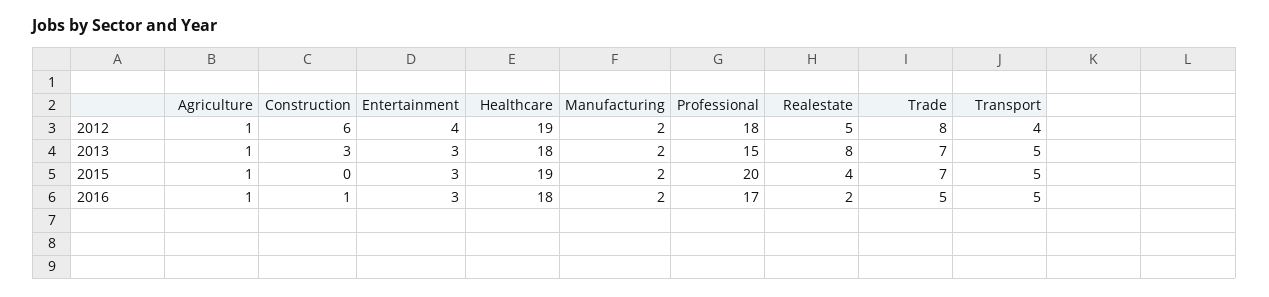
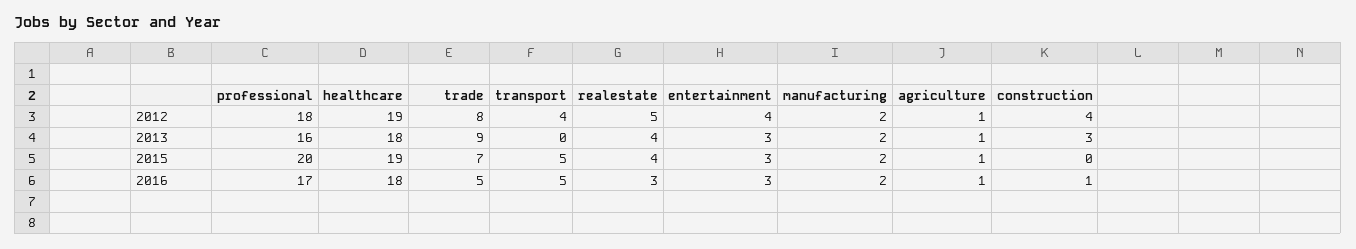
Construction, 2012: 6 -> 4
Professional, 2013: 15 -> 16
Realestate, 2013: 8 -> 4
Trade, 2013: 7 -> 9
Transport, 2013: 5 -> 0
Realestate, 2016: 2 -> 3

